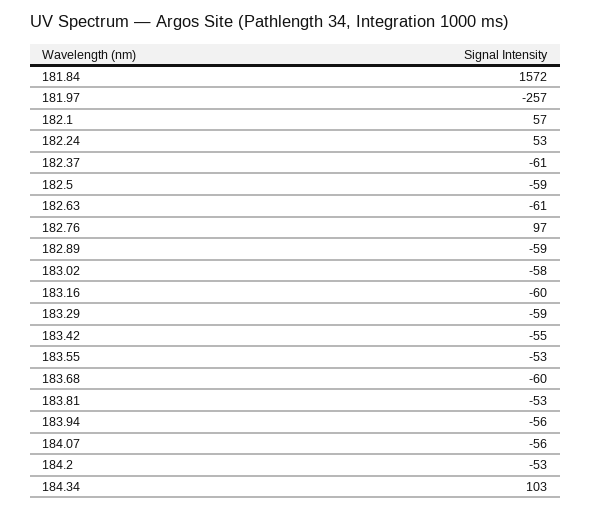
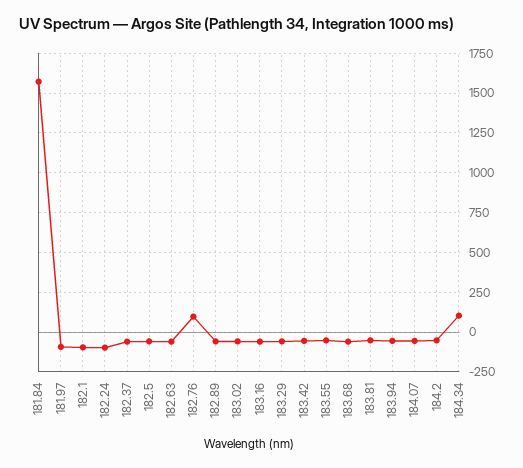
181.97: -257 -> -100
182.1: 57 -> -100
182.24: 53 -> -100

